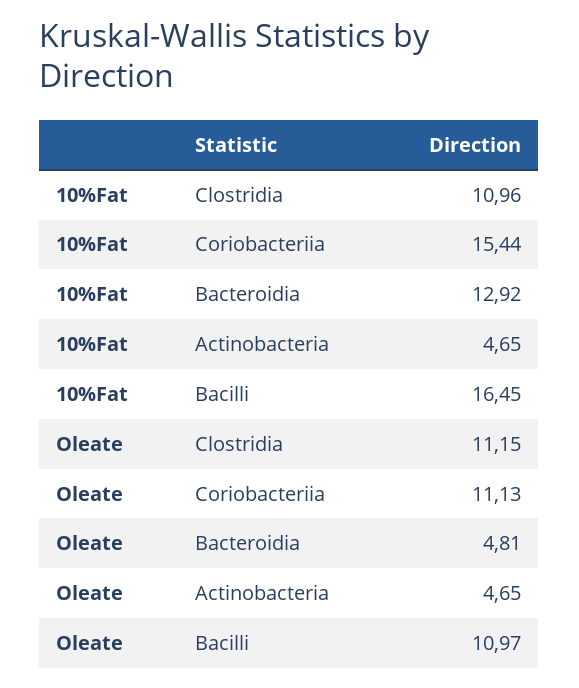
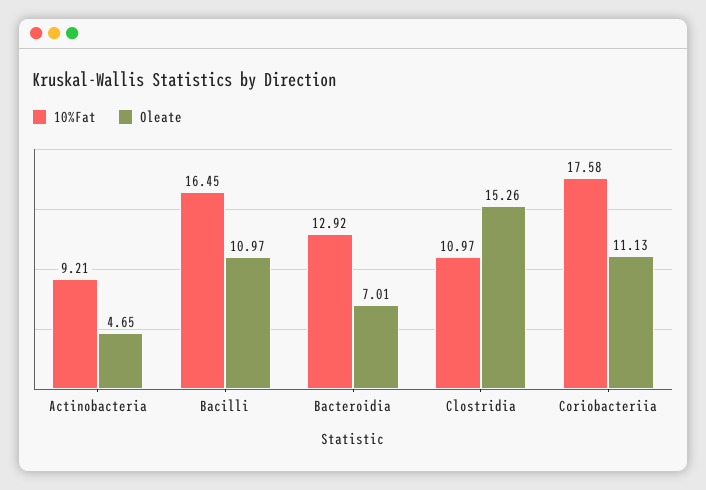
10%Fat, Clostridia: 10.96 -> 10.97
10%Fat, Coriobacteriia: 15.44 -> 17.58
10%Fat, Actinobacteria: 4.65 -> 9.21
Oleate, Clostridia: 11.15 -> 15.26
Oleate, Bacteroidia: 4.81 -> 7.01

